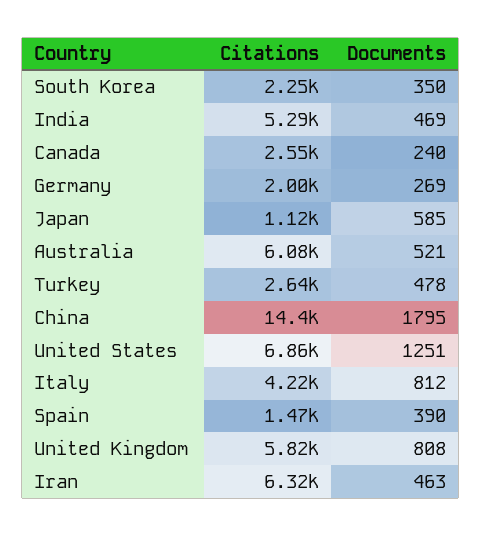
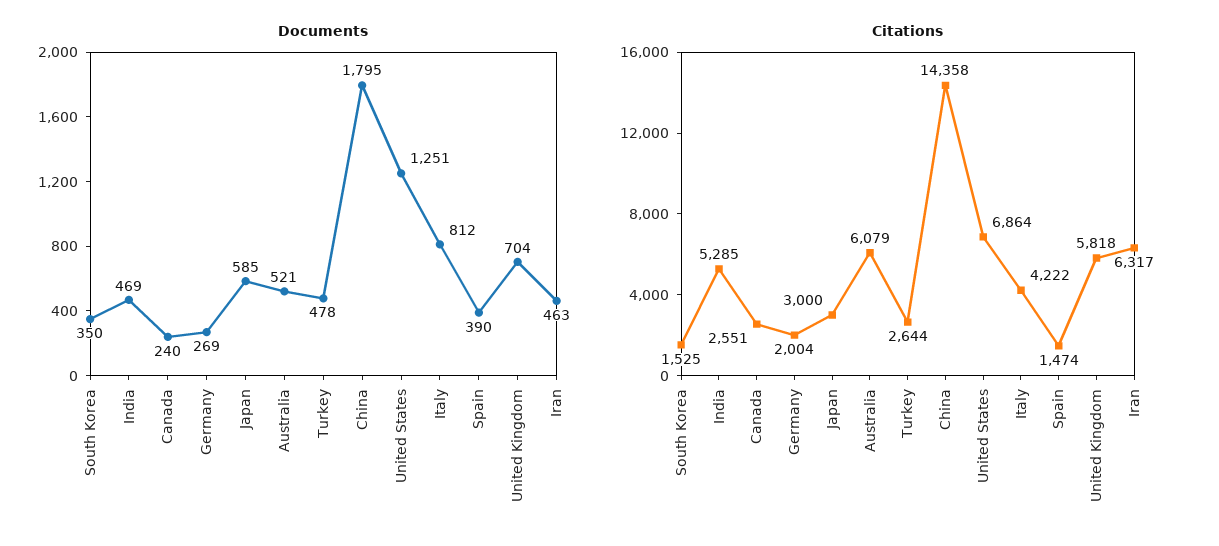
Citations, South Korea: 2250 -> 1525
Citations, Japan: 1120 -> 3000
Documents, United Kingdom: 808 -> 704

